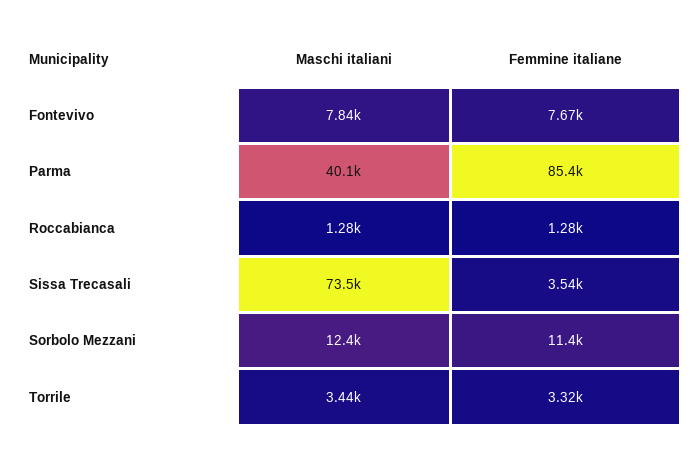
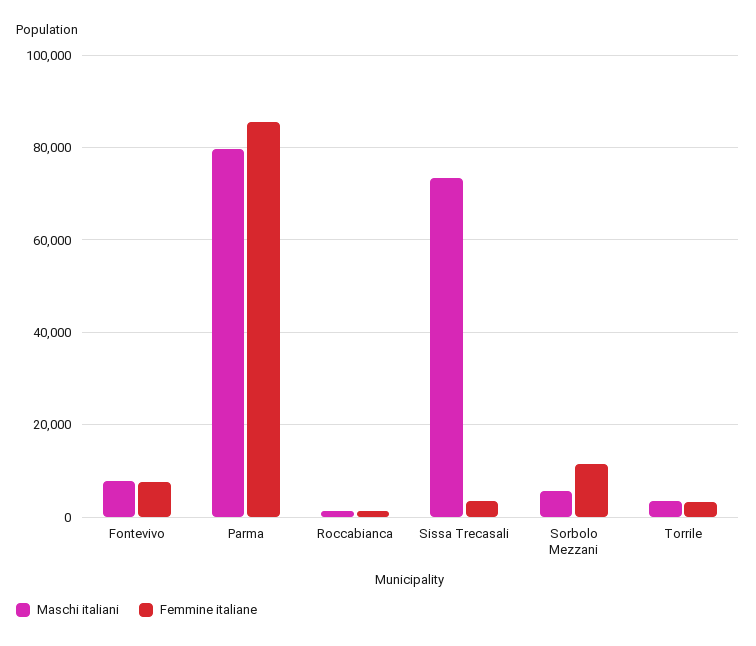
Maschi italiani, Parma: 40100 -> 80000
Maschi italiani, Sorbolo Mezzani: 12400 -> 6000

